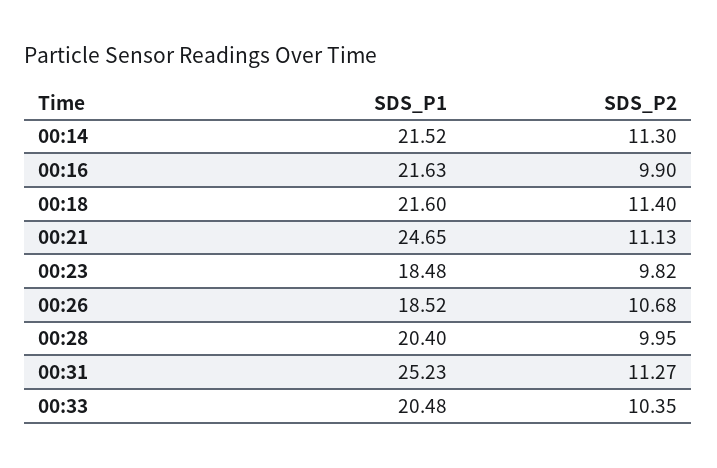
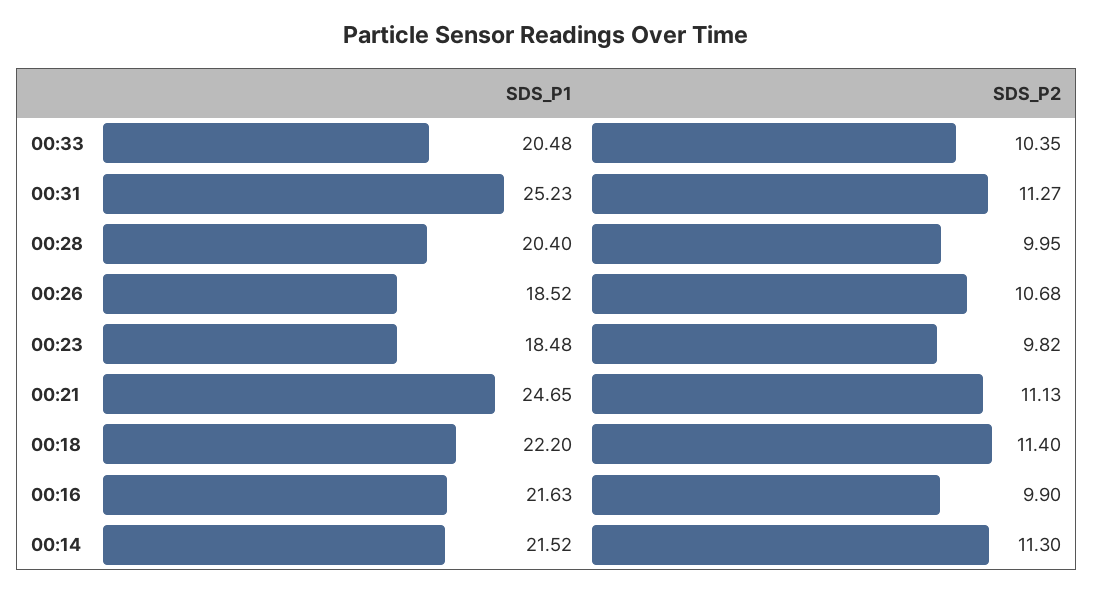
SDS_P1, 00:18: 21.6 -> 22.2

